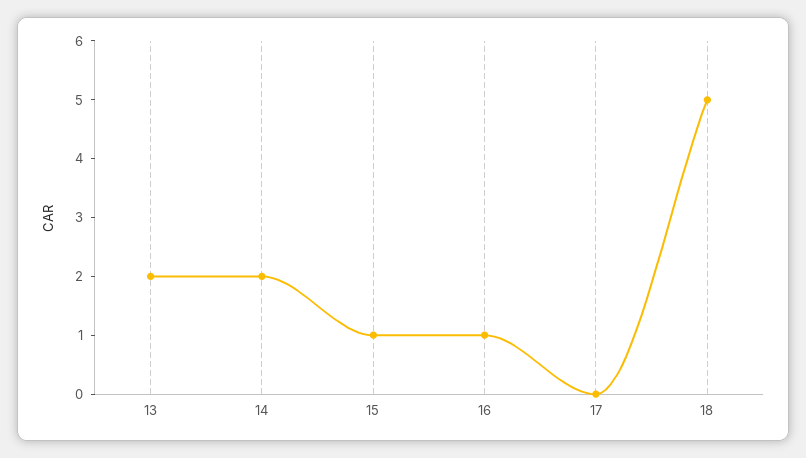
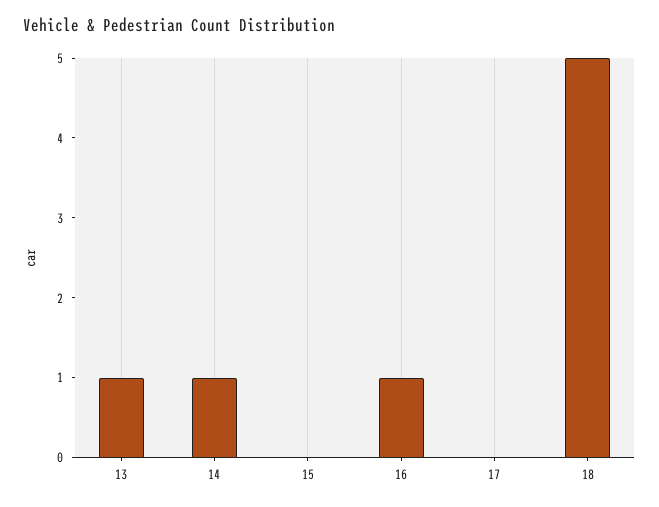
13: 2 -> 1
14: 2 -> 1
15: 1 -> 0

